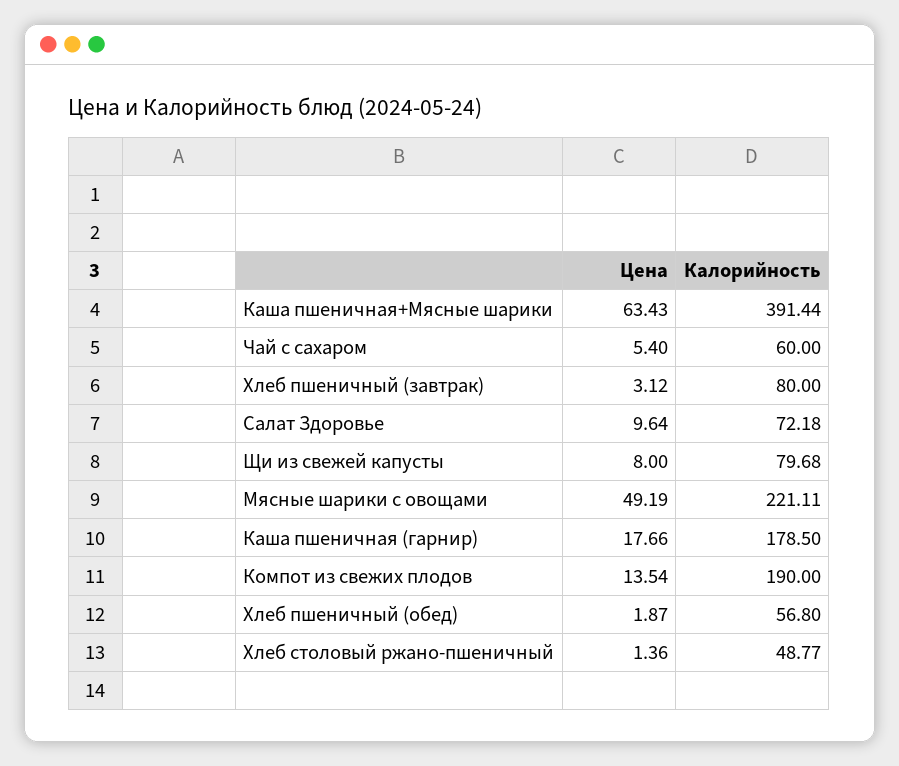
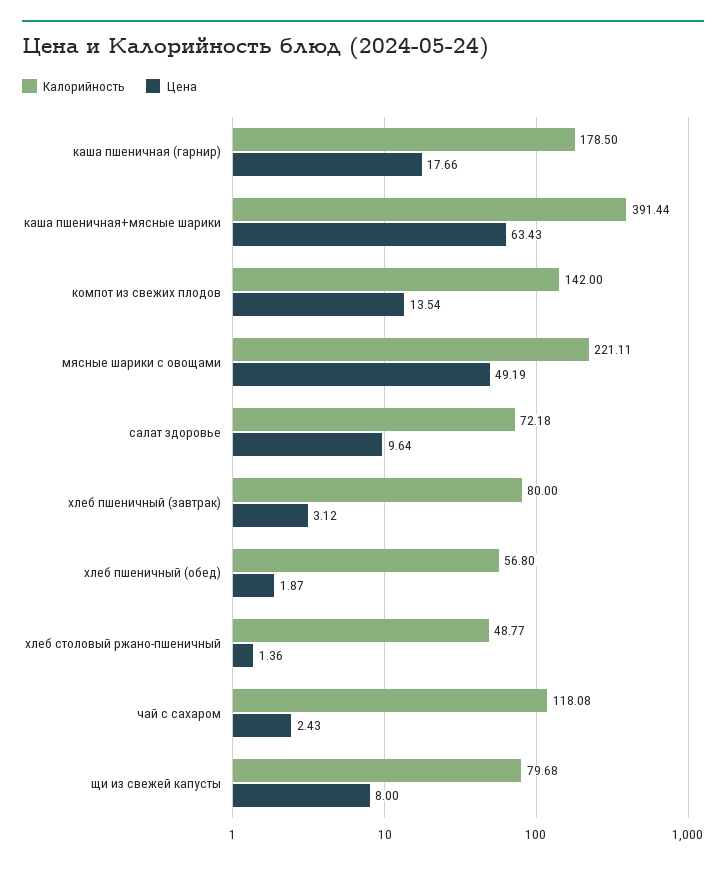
Цена, Чай с сахаром: 5.4 -> 2.43
Калорийность, Чай с сахаром: 60 -> 118.08
Калорийность, Компот из свежих плодов: 190 -> 142

